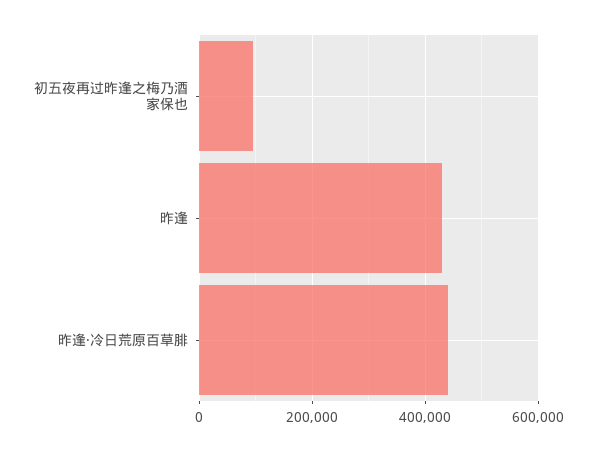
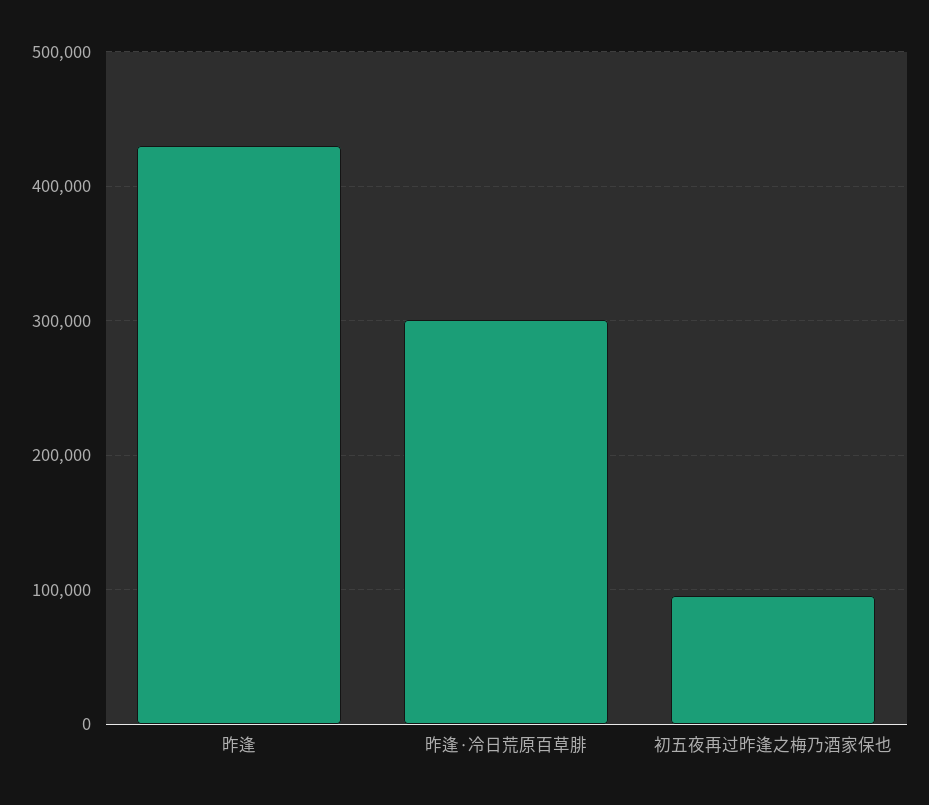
昨逢·冷日荒原百草腓: 440000 -> 300000

